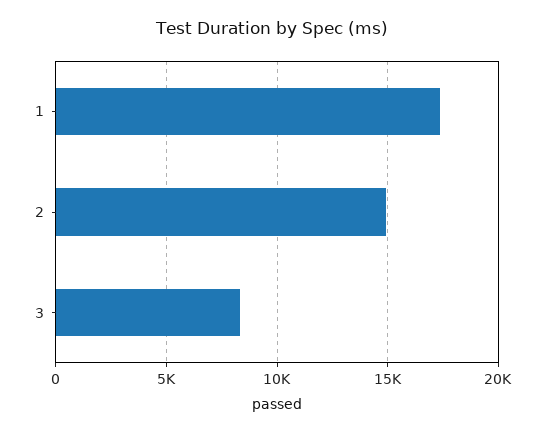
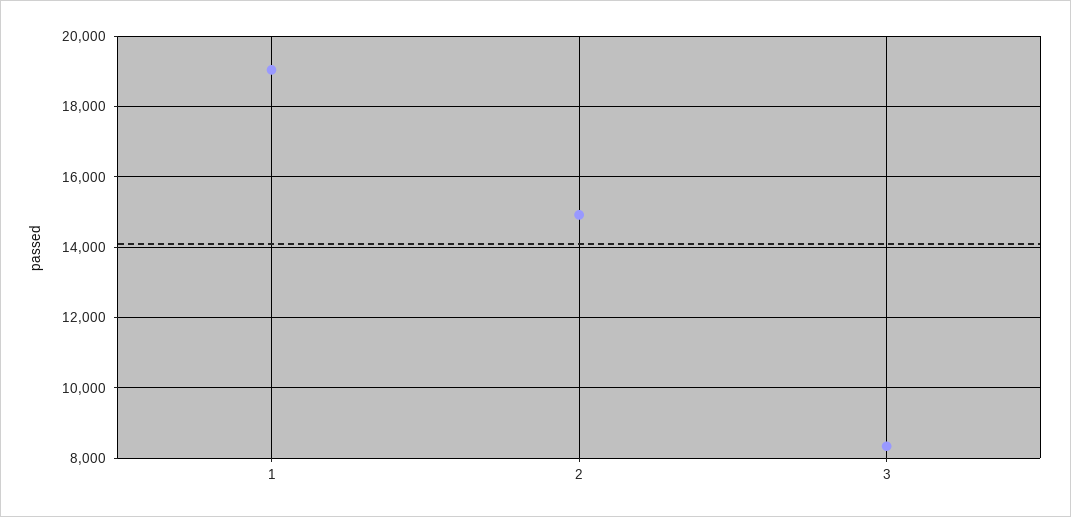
1: 17500 -> 19000

